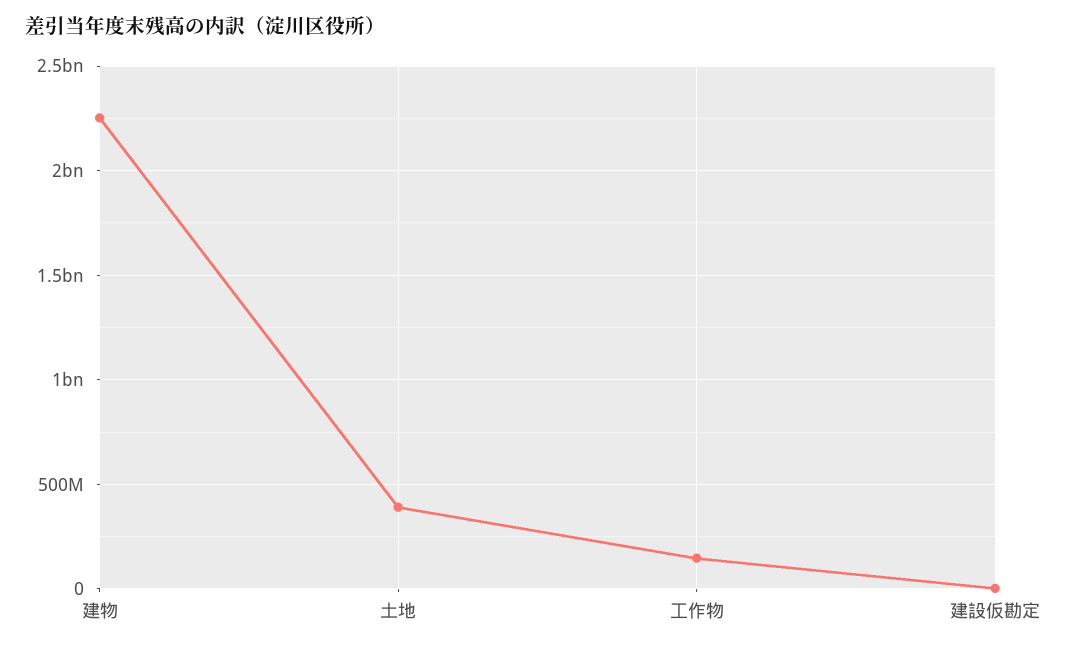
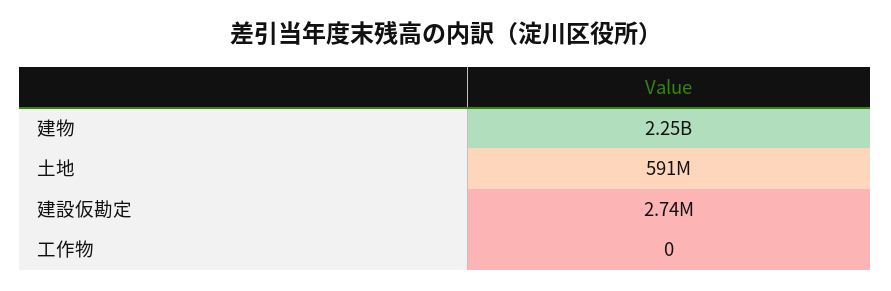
土地: 400000000 -> 591000000
工作物: 150000000 -> 0

